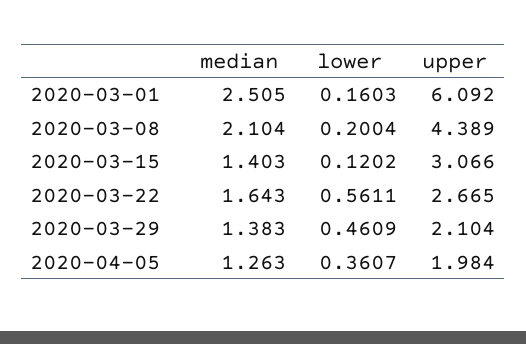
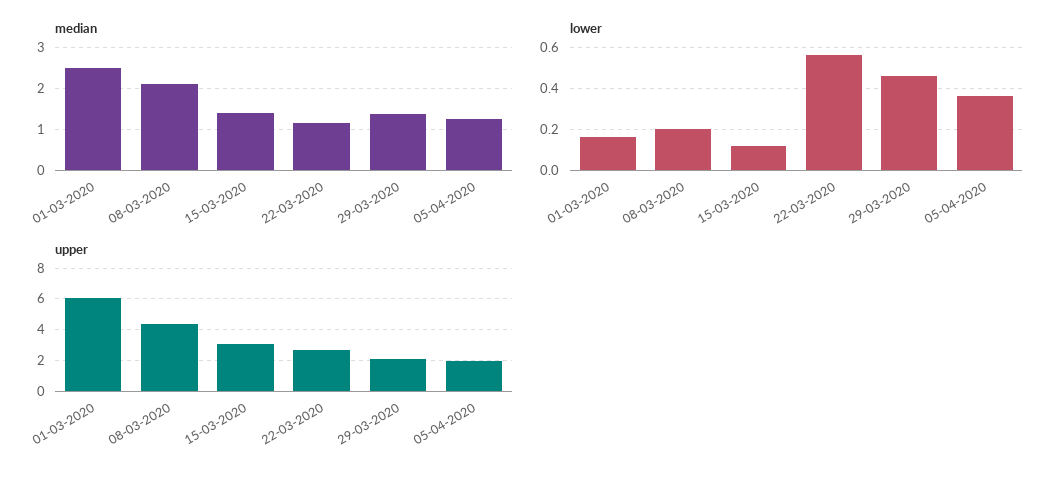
median, 2020-03-22: 1.643 -> 1.2

